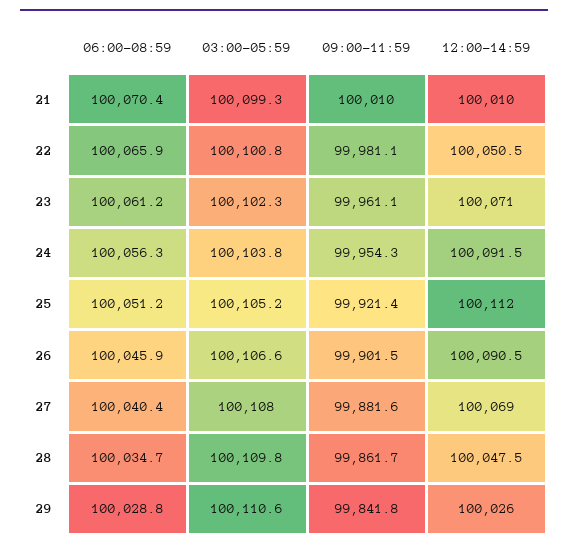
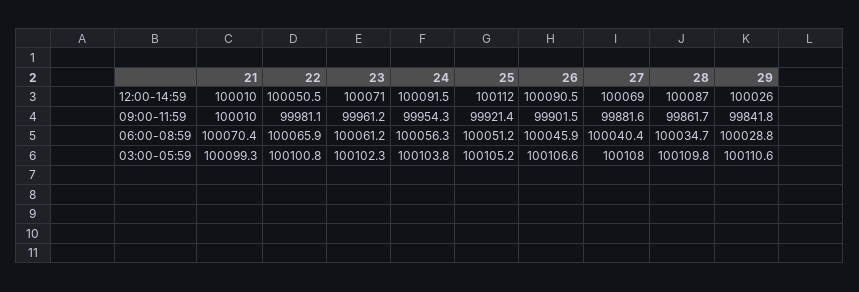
09:00-11:59, 23: 99961.1 -> 99961.2
12:00-14:59, 28: 100047.5 -> 100087

